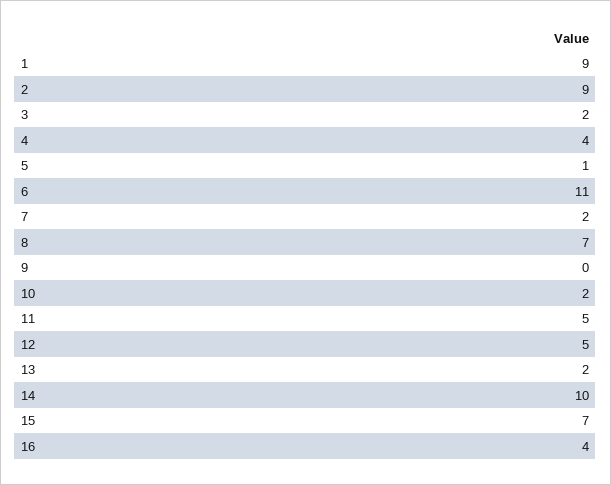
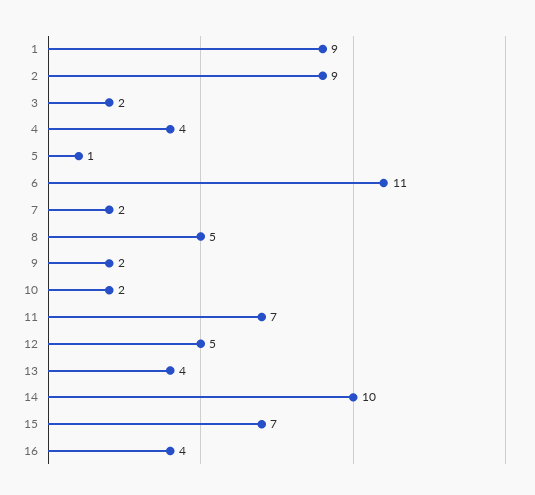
8: 7 -> 5
9: 0 -> 2
11: 5 -> 7
13: 2 -> 4

